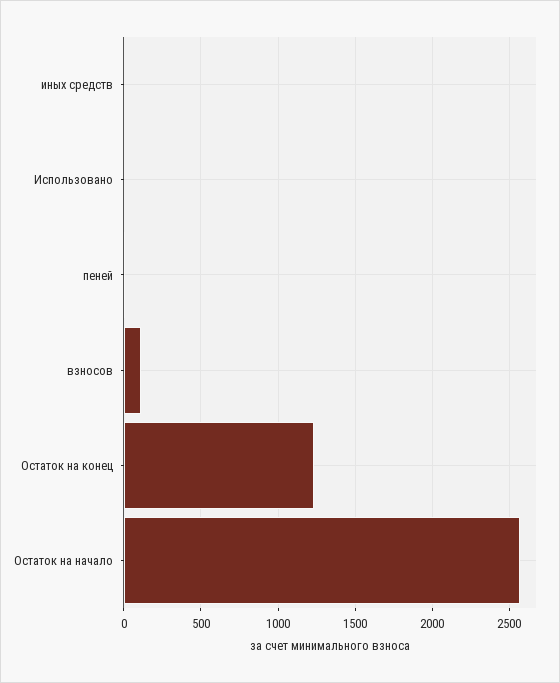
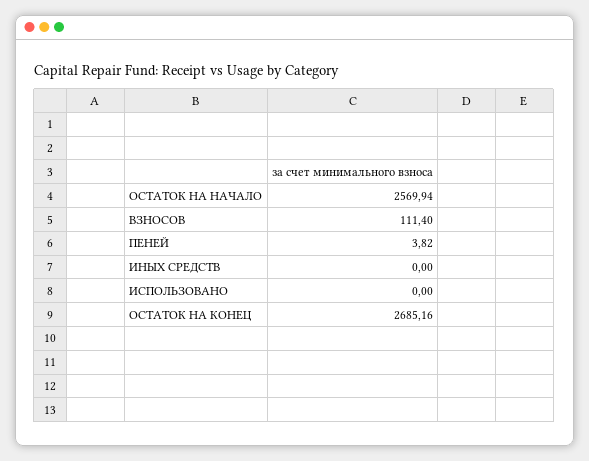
Остаток на конец: 1250 -> 2685.16

